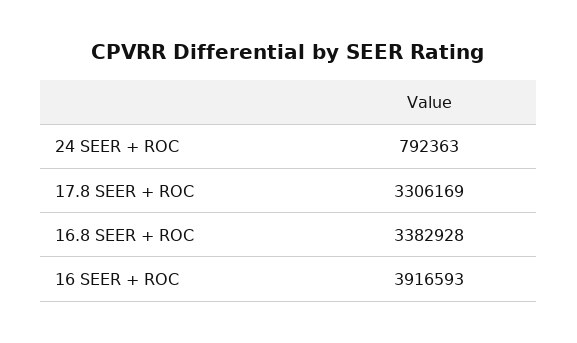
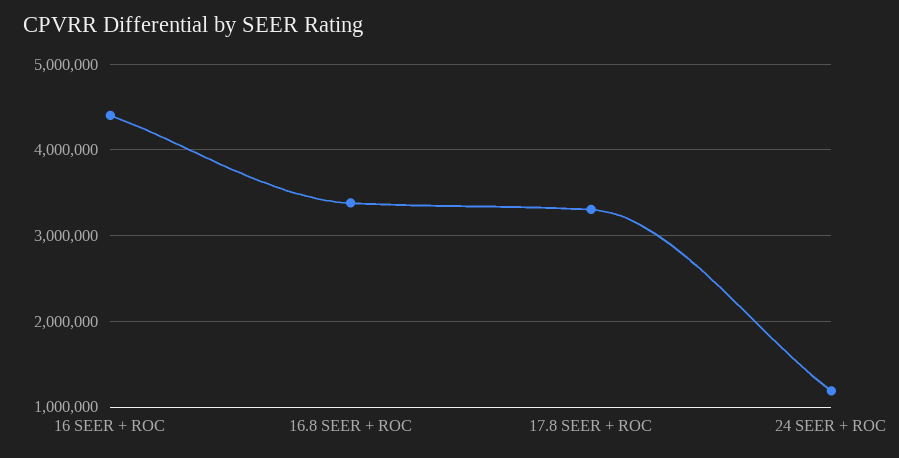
24 SEER + ROC: 792363 -> 1200000
16 SEER + ROC: 3916593 -> 4400000

